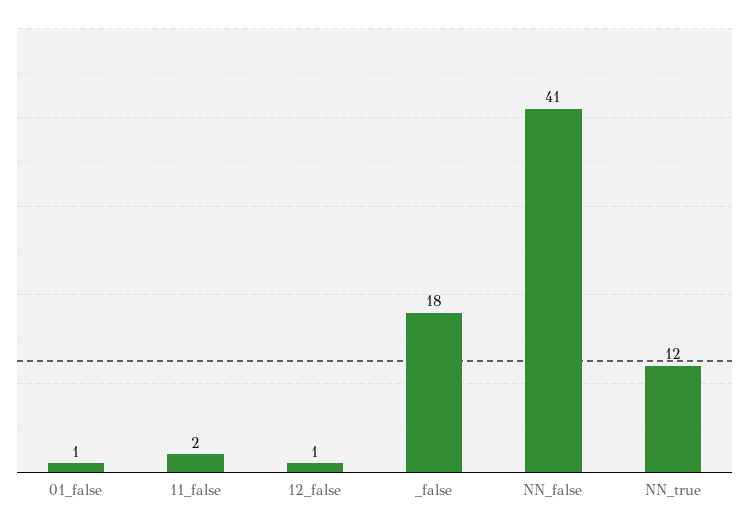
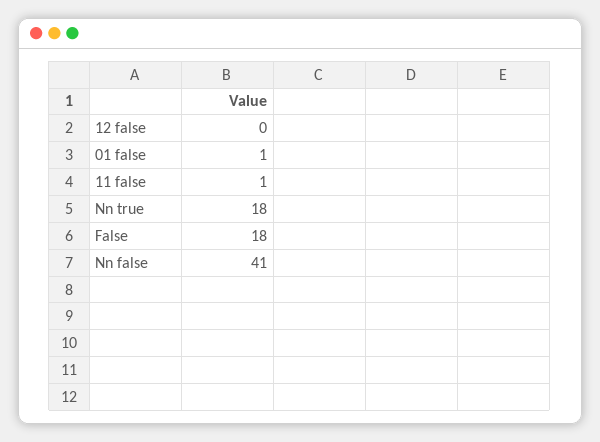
11_false: 2 -> 1
12_false: 1 -> 0
NN_true: 12 -> 18

